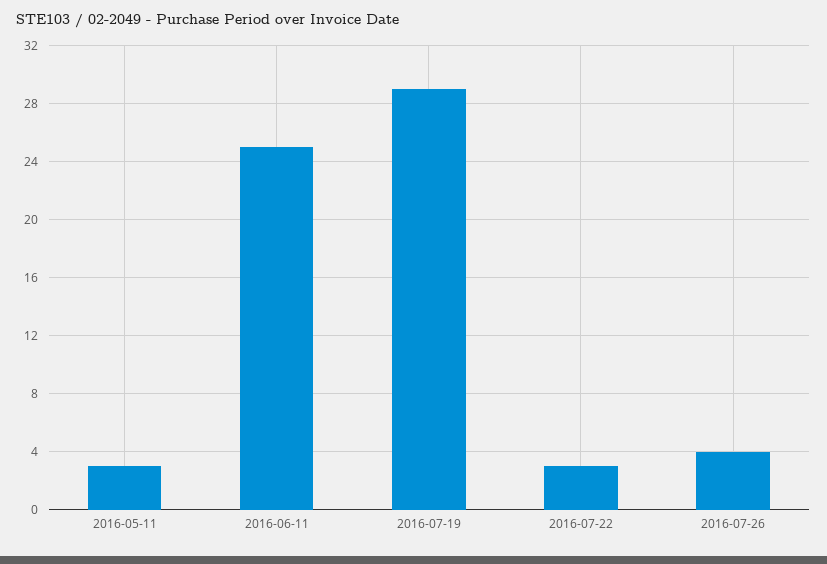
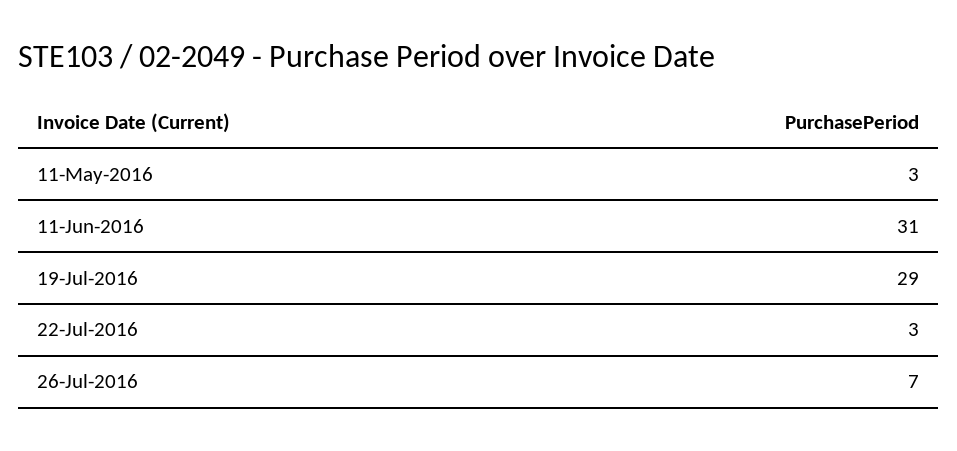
2016-06-11: 25 -> 31
2016-07-26: 4 -> 7

